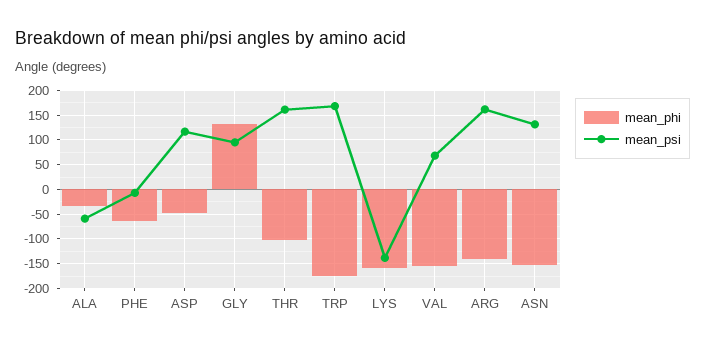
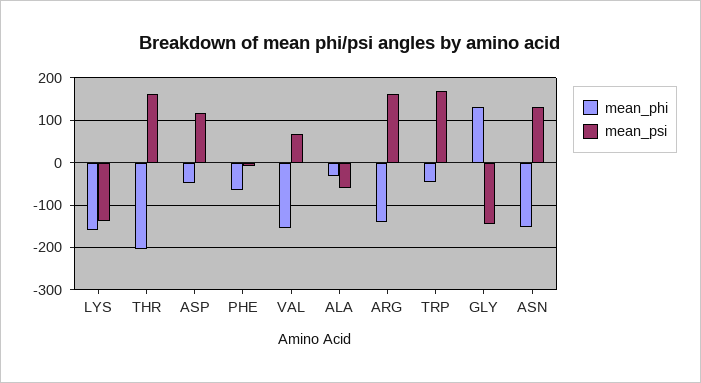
mean_psi, GLY: 100 -> -140
mean_phi, THR: -100 -> -200
mean_phi, TRP: -175 -> -40

